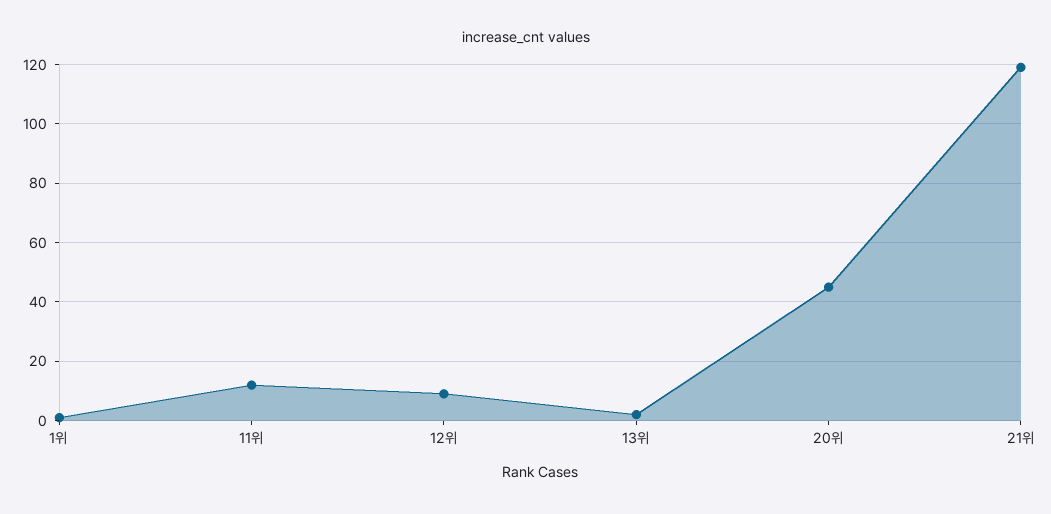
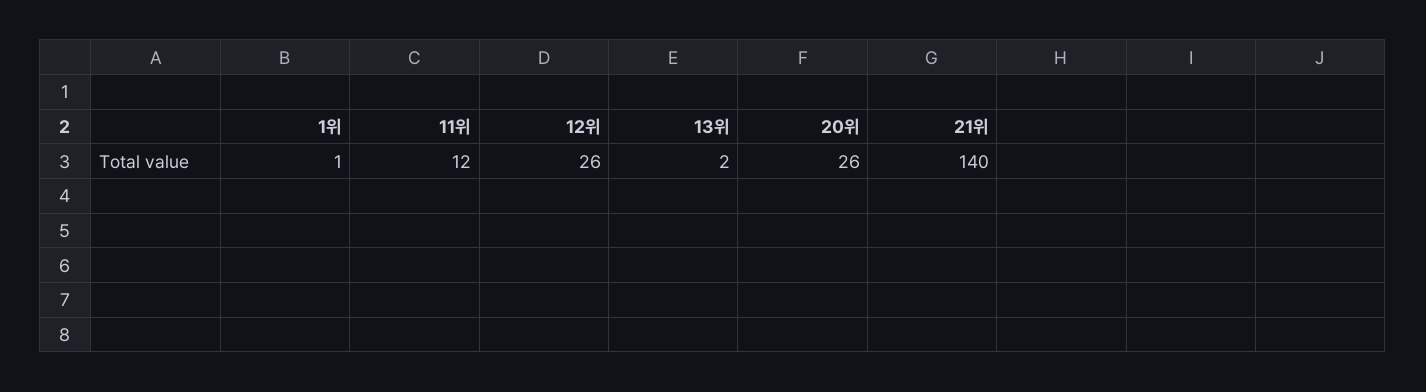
12위: 10 -> 26
20위: 45 -> 26
21위: 120 -> 140

